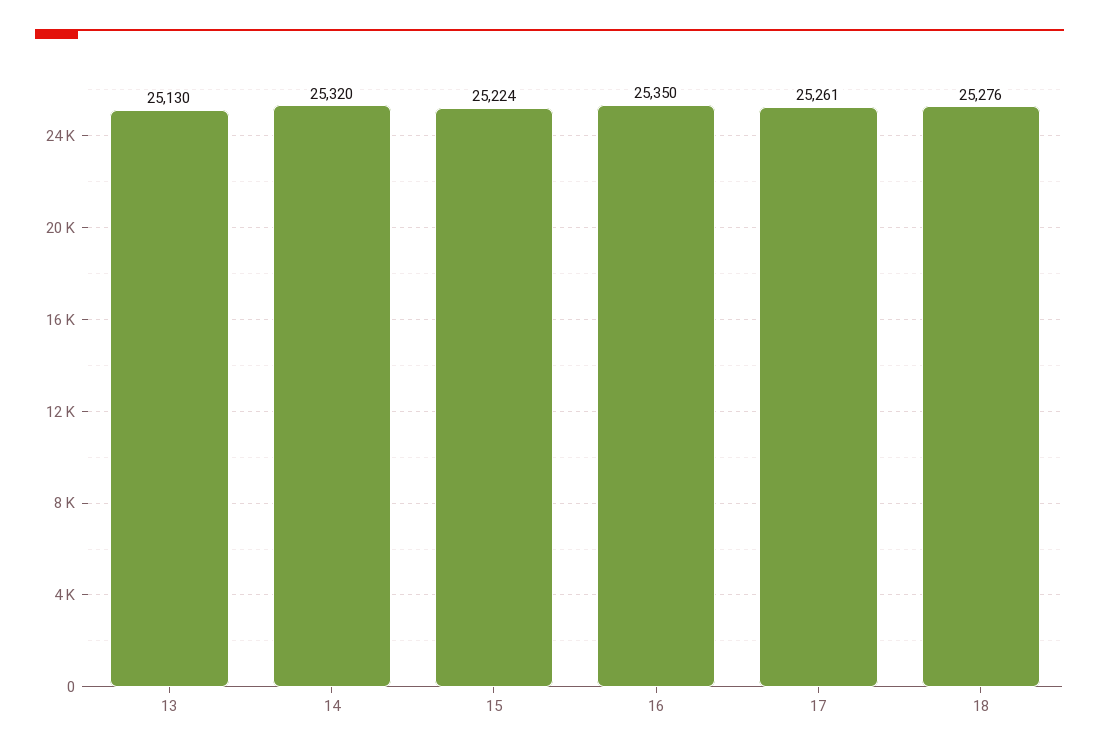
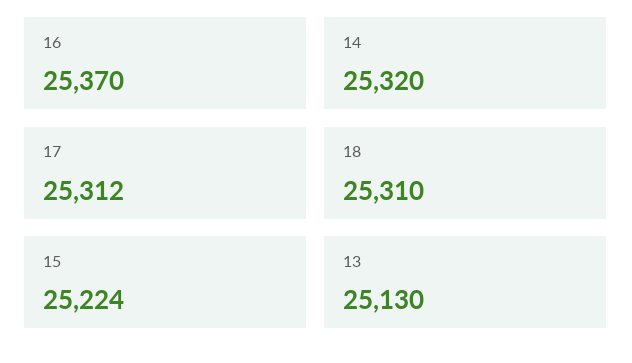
16: 25350 -> 25370
17: 25261 -> 25312
18: 25276 -> 25310

